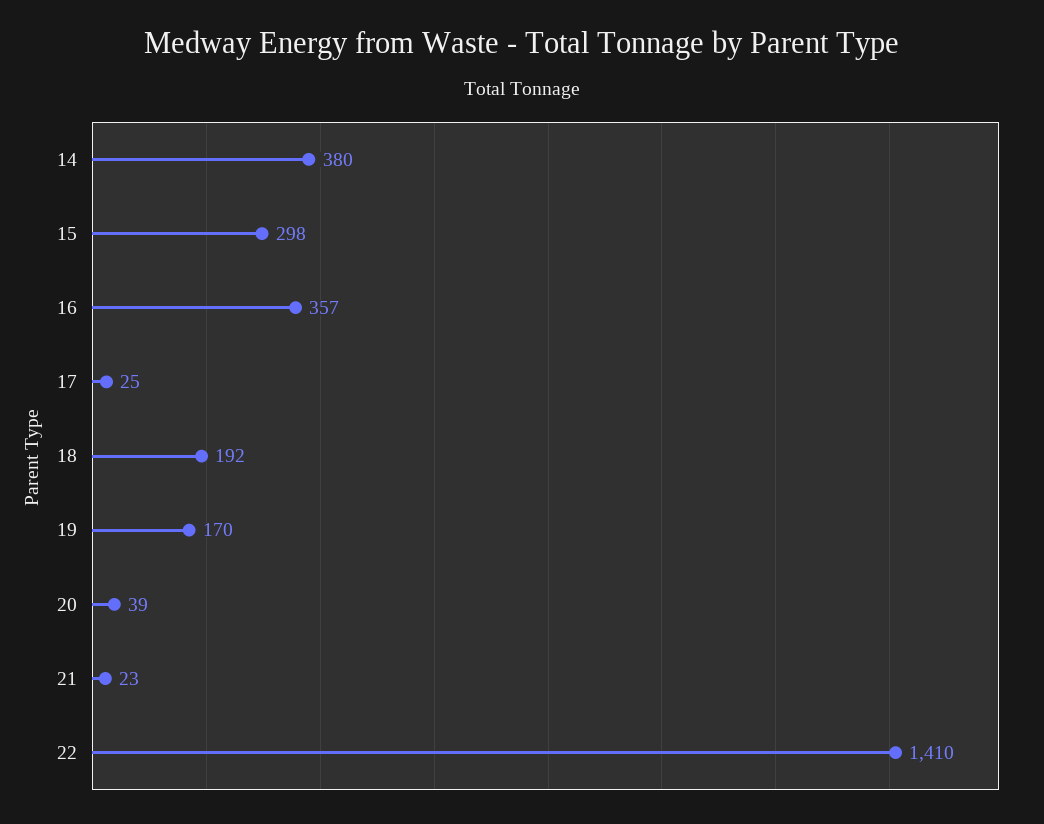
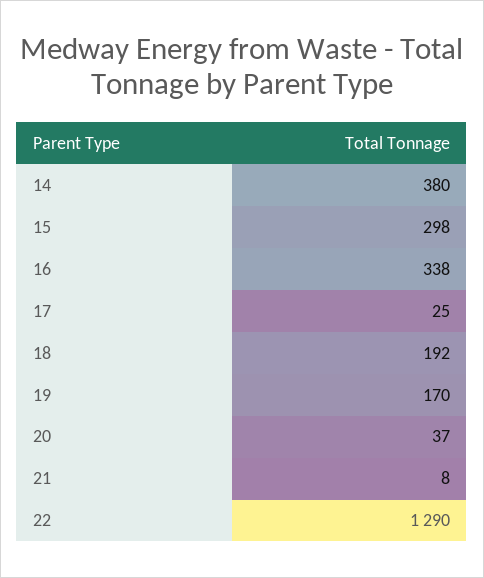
16: 357 -> 338
20: 39 -> 37
21: 23 -> 8
22: 1410 -> 1290

